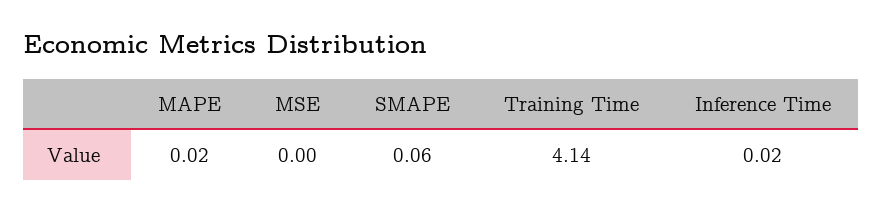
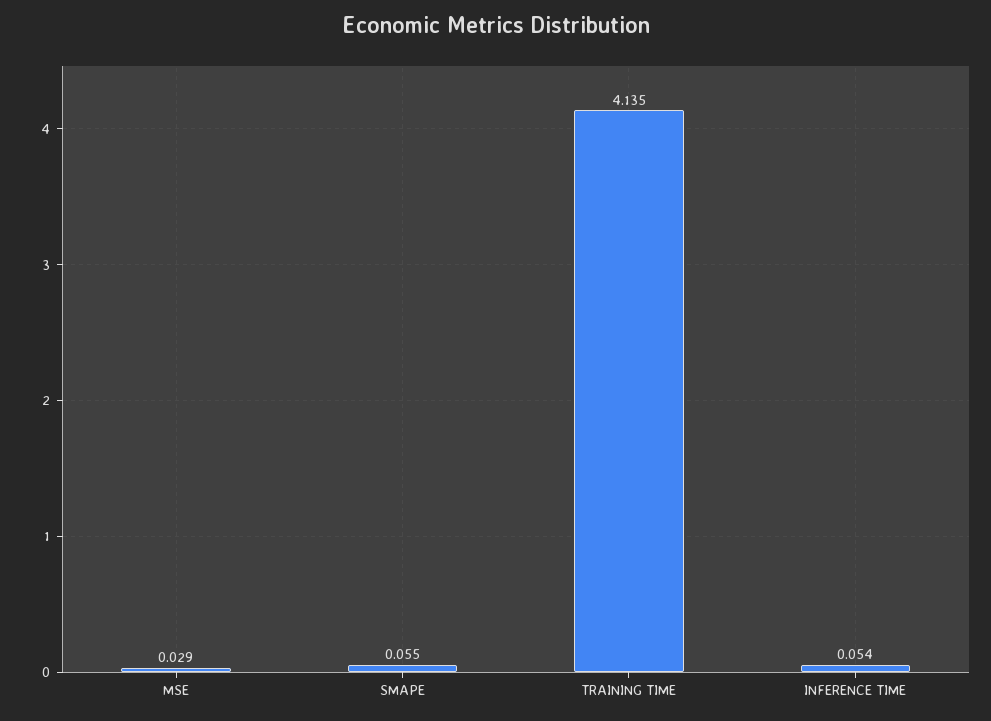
MAPE: 0.02 -> none
MSE: 0 -> 0.029
Inference Time: 0.02 -> 0.054

